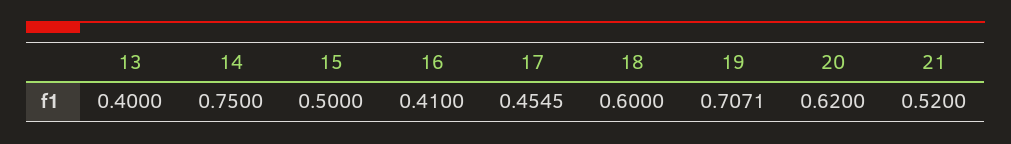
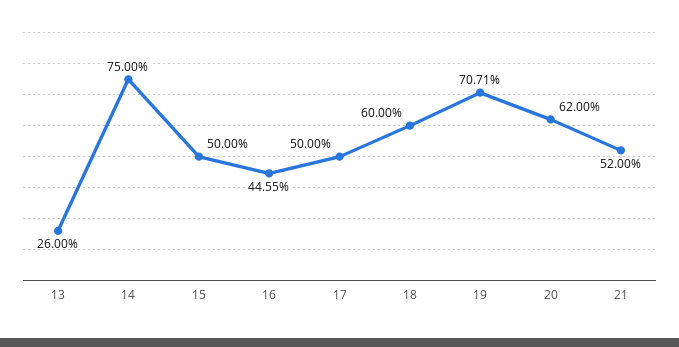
13: 0.4 -> 0.26
16: 0.41 -> 0.4455
17: 0.4545 -> 0.5

